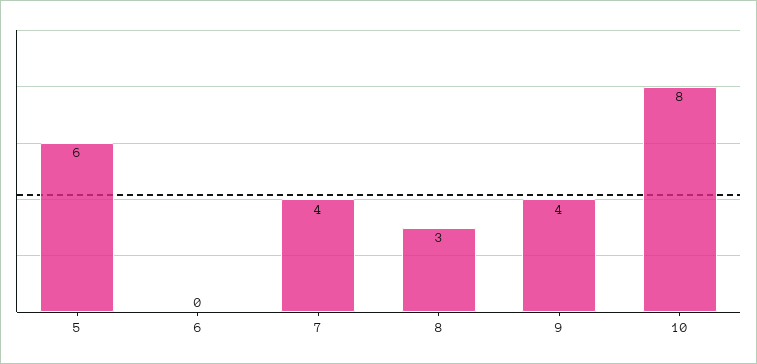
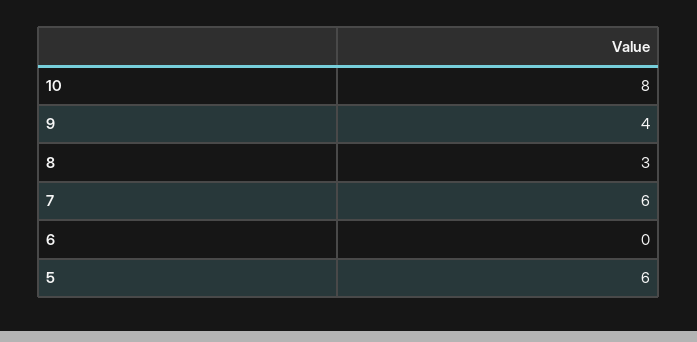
7: 4 -> 6

